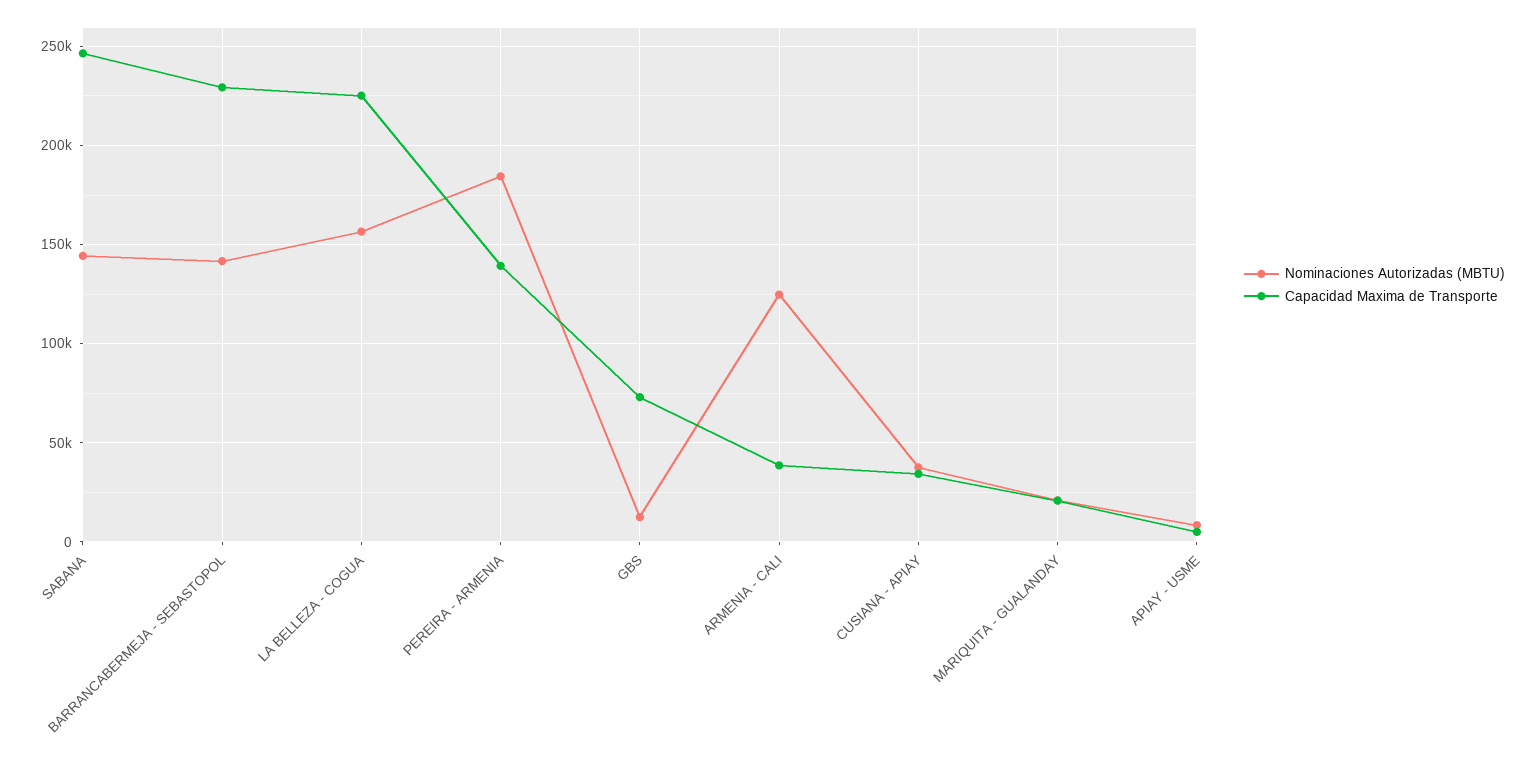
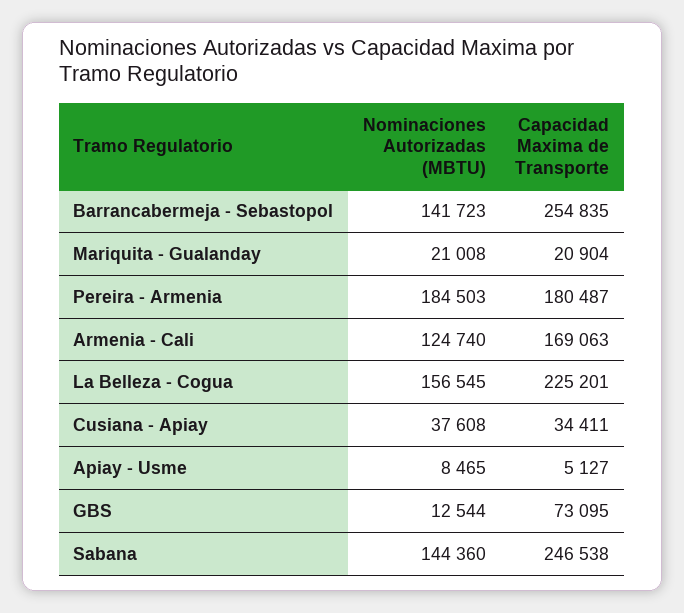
Capacidad Maxima de Transporte, BARRANCABERMEJA - SEBASTOPOL: 230000 -> 254835
Capacidad Maxima de Transporte, PEREIRA - ARMENIA: 140000 -> 180487
Capacidad Maxima de Transporte, ARMENIA - CALI: 40000 -> 169063

